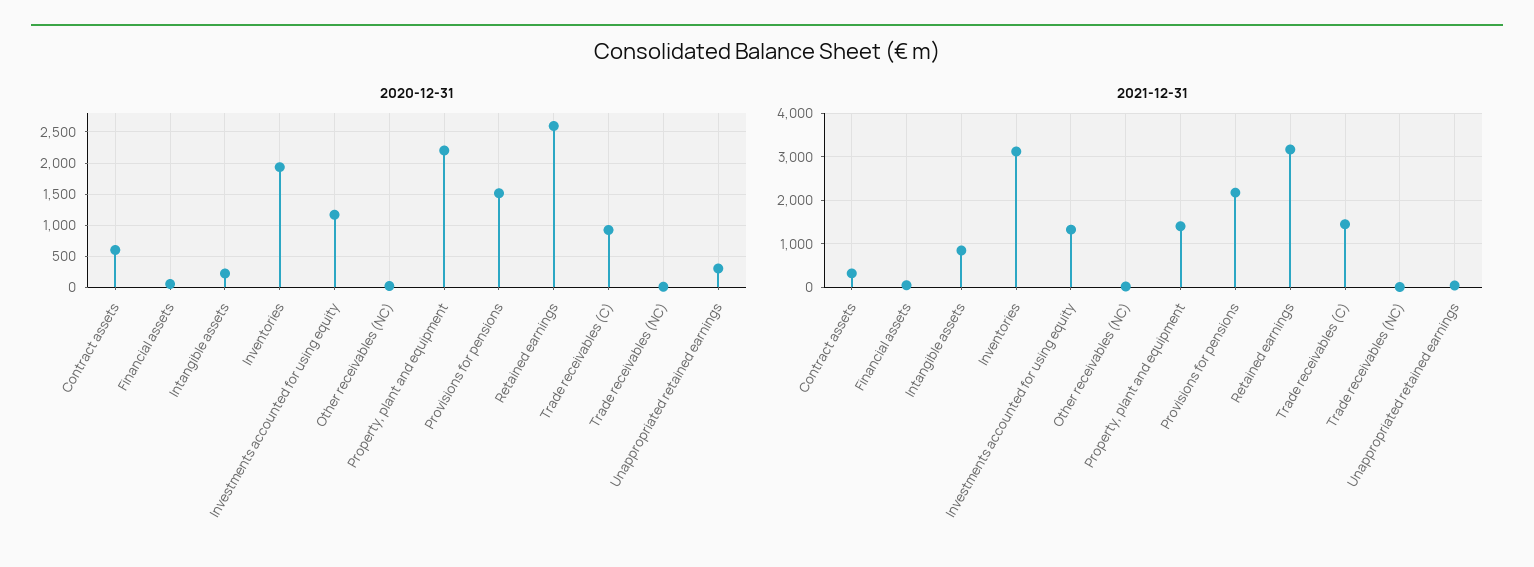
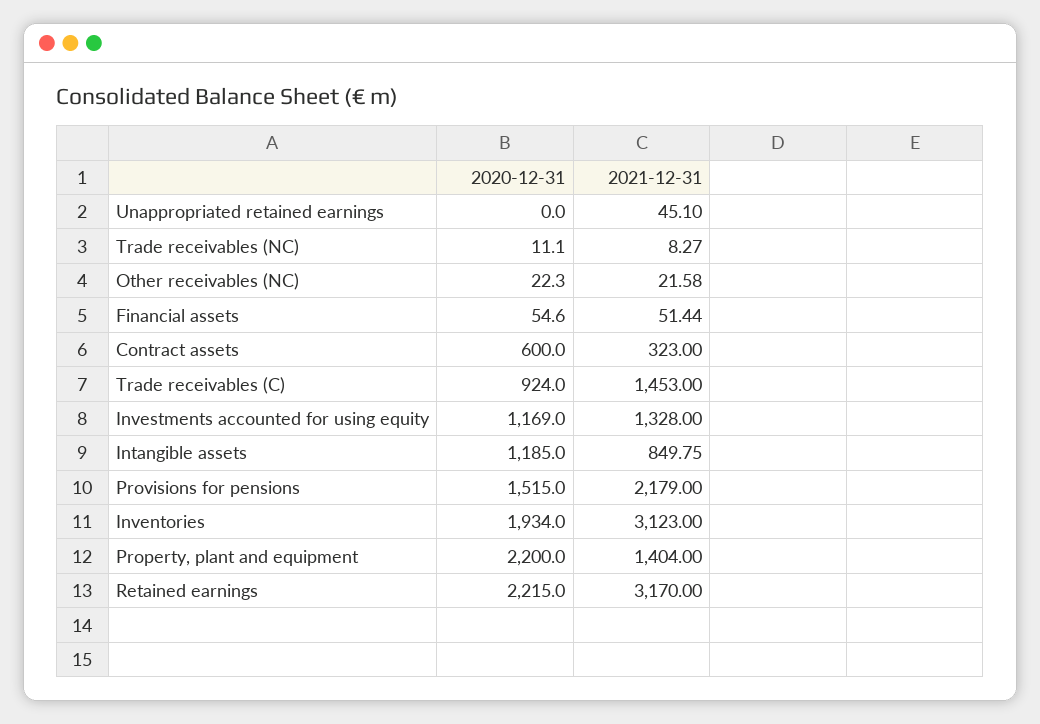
2020-12-31, Intangible assets: 200 -> 1185
2020-12-31, Retained earnings: 2600 -> 2215
2020-12-31, Unappropriated retained earnings: 300 -> 0

